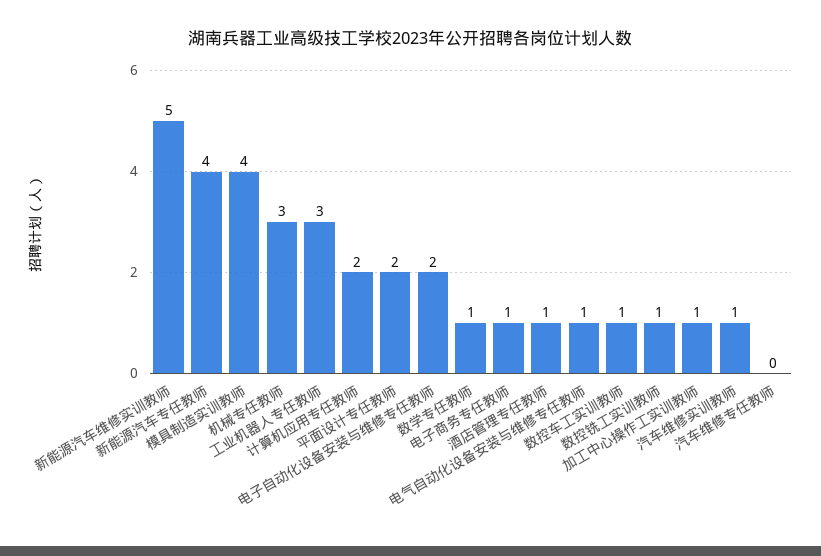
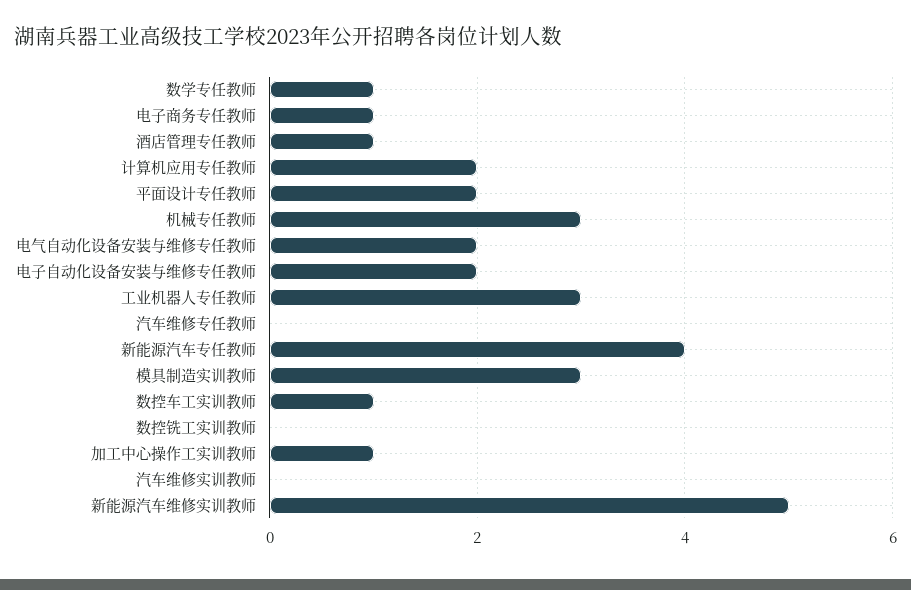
模具制造实训教师: 4 -> 3
电气自动化设备安装与维修专任教师: 1 -> 2
数控铣工实训教师: 1 -> 0
汽车维修实训教师: 1 -> 0

